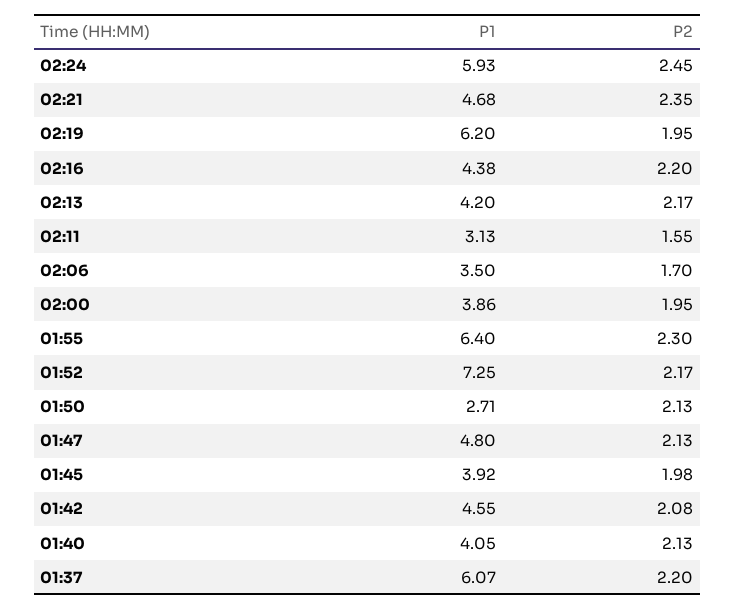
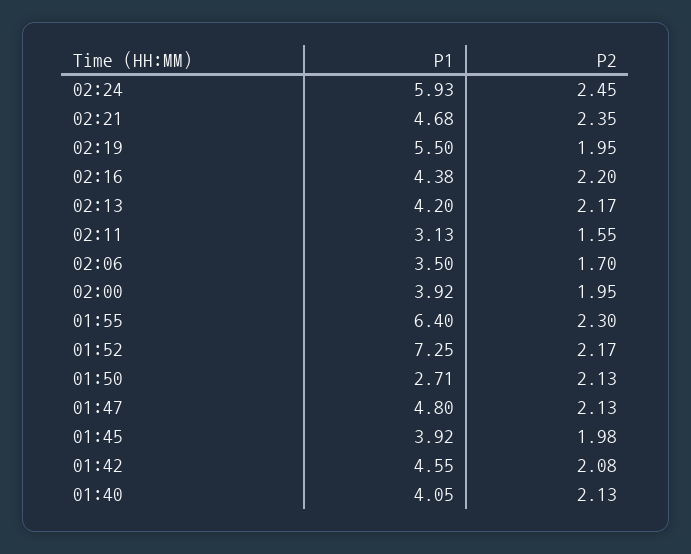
P1, 02:19: 6.2 -> 5.5
P1, 02:00: 3.86 -> 3.92
P1, 01:37: 6.07 -> none
P2, 01:37: 2.2 -> none

